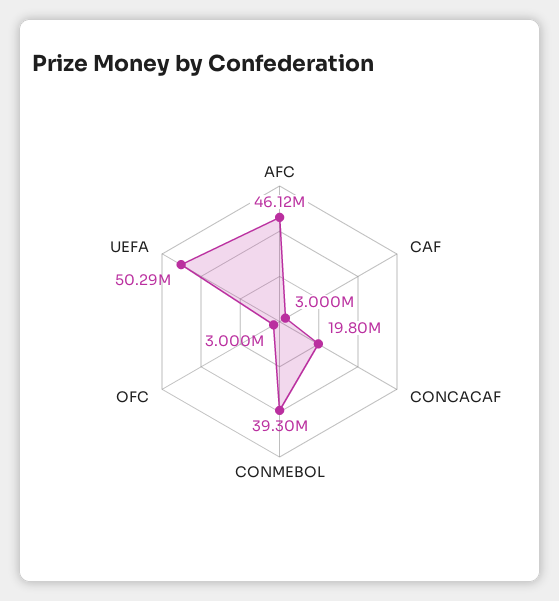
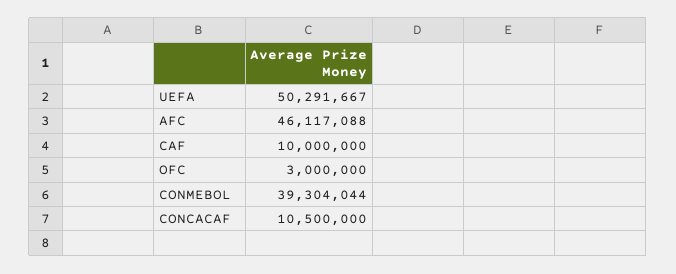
CAF: 3000000 -> 10000000
CONCACAF: 19800000 -> 10500000

